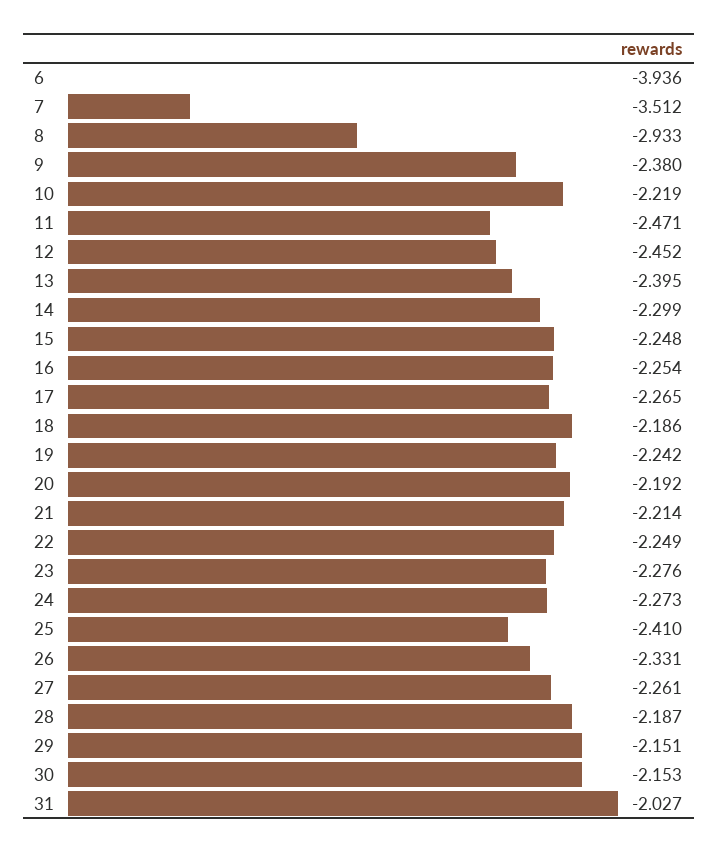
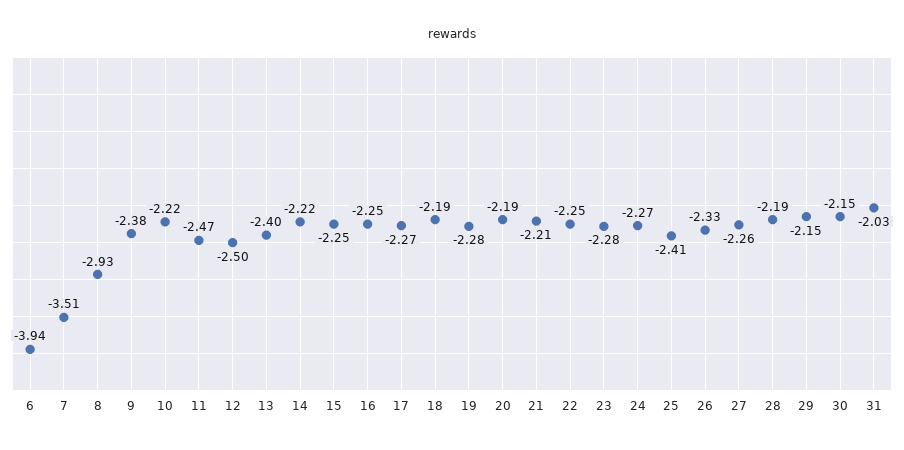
12: -2.452 -> -2.5
14: -2.299 -> -2.22
19: -2.242 -> -2.28

